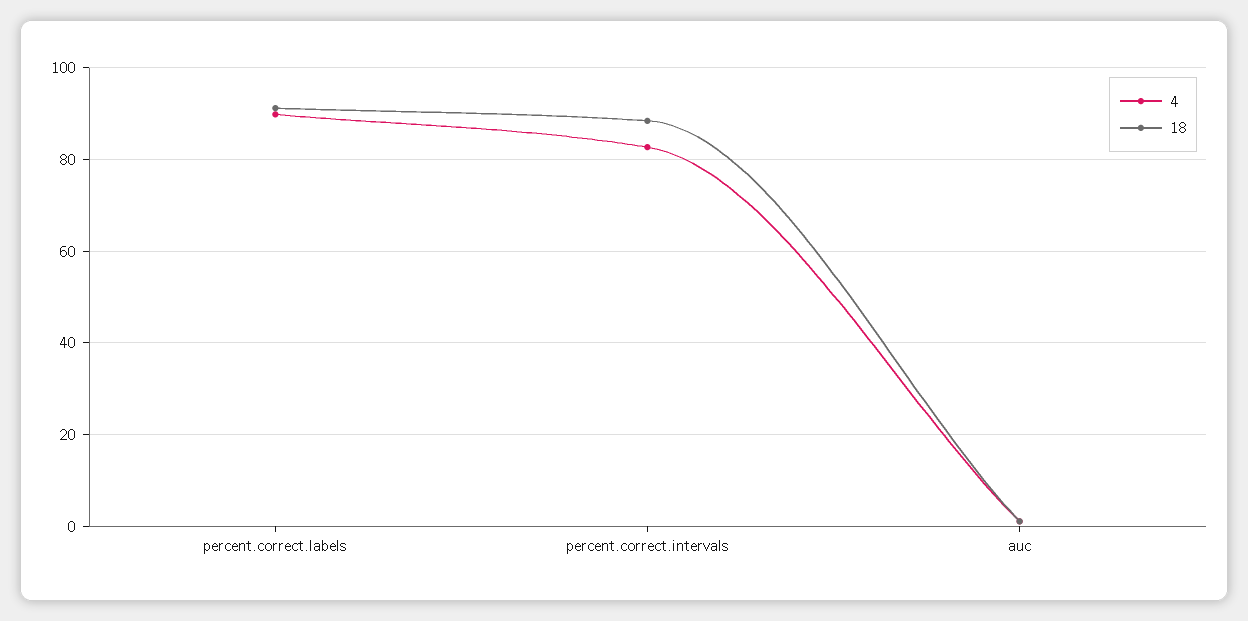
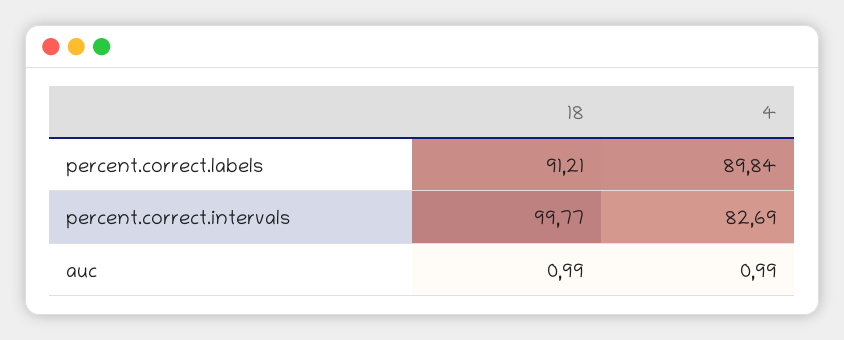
18, percent.correct.intervals: 88 -> 99.77

